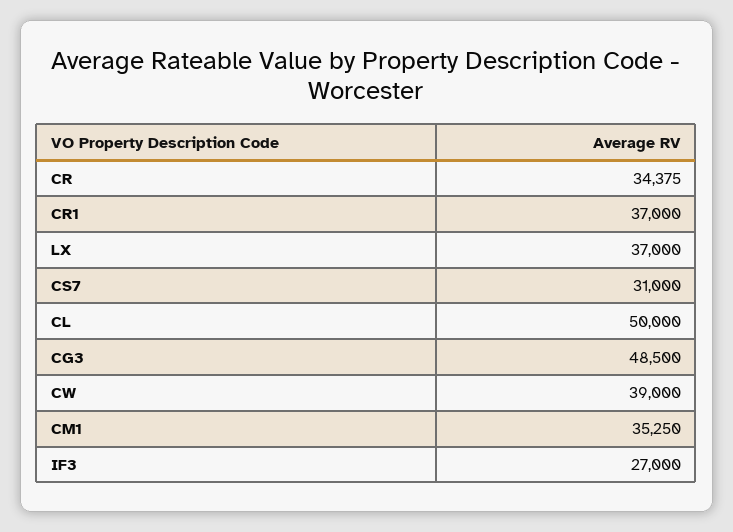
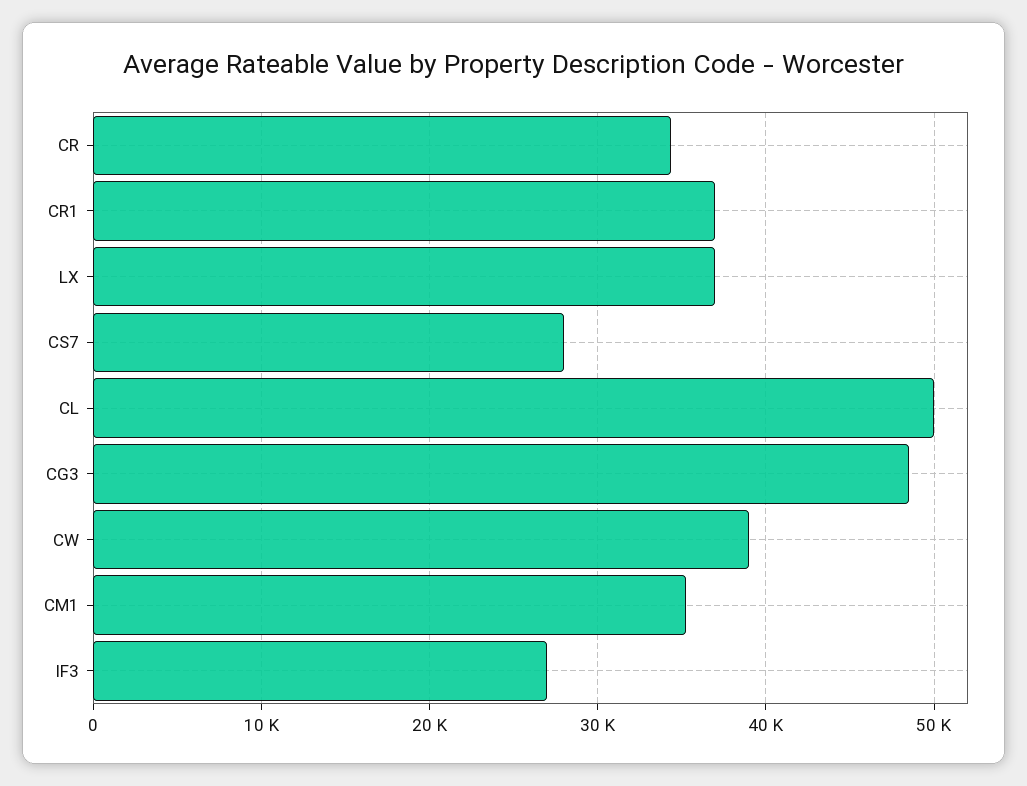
CS7: 31000 -> 28000

